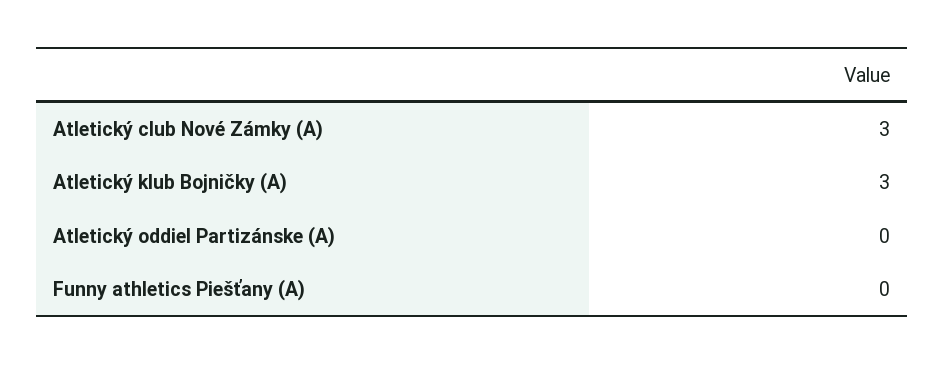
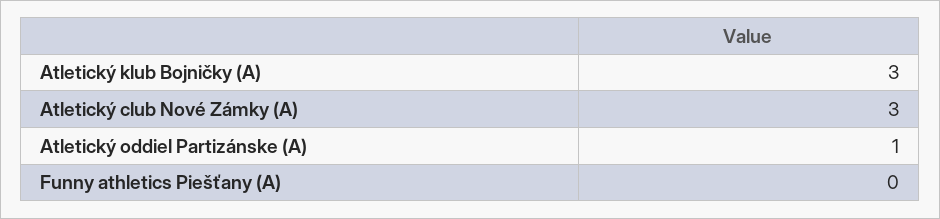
Atletický oddiel Partizánske (A): 0 -> 1

